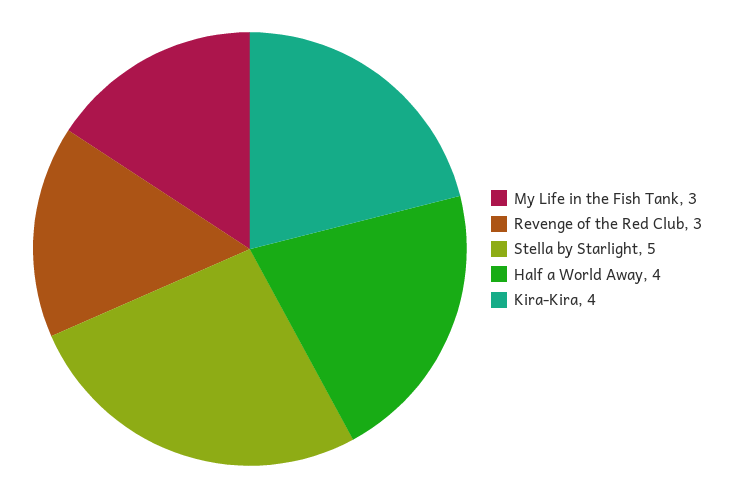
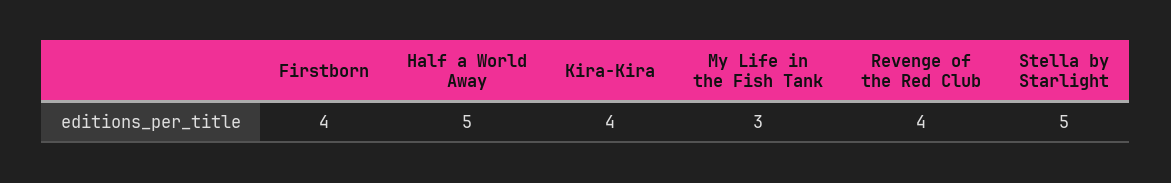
Revenge of the Red Club: 3 -> 4
Half a World Away: 4 -> 5
Firstborn: none -> 4

